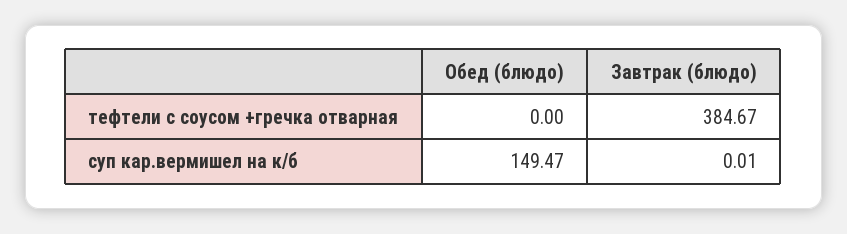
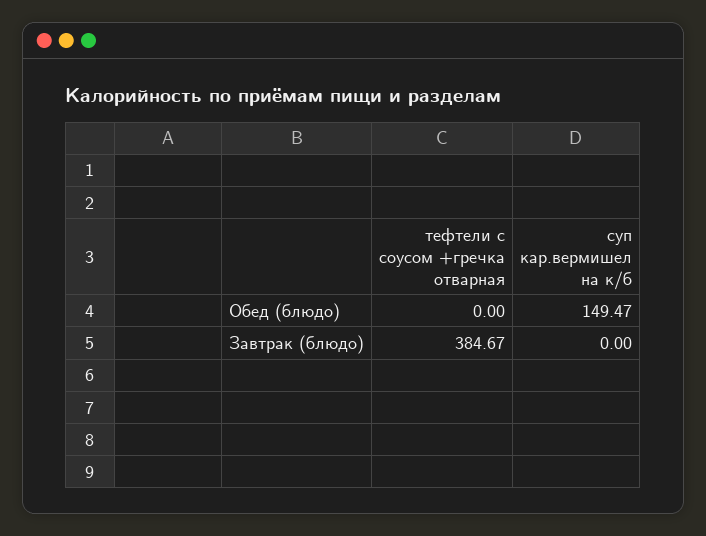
Завтрак (блюдо), суп кар.вермишел на к/б: 0.01 -> 0

